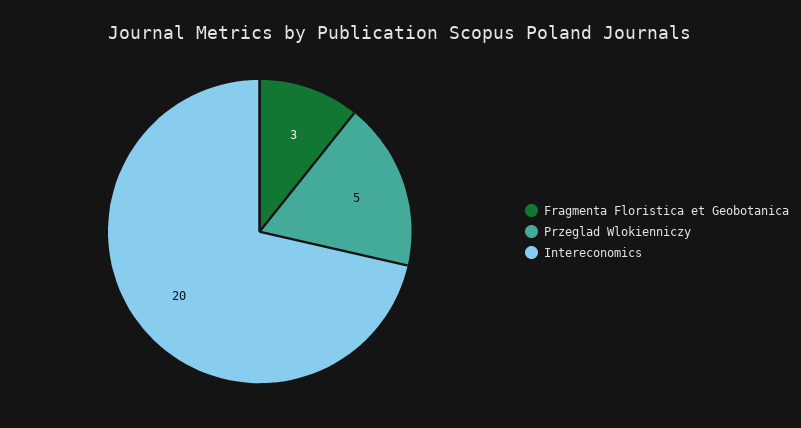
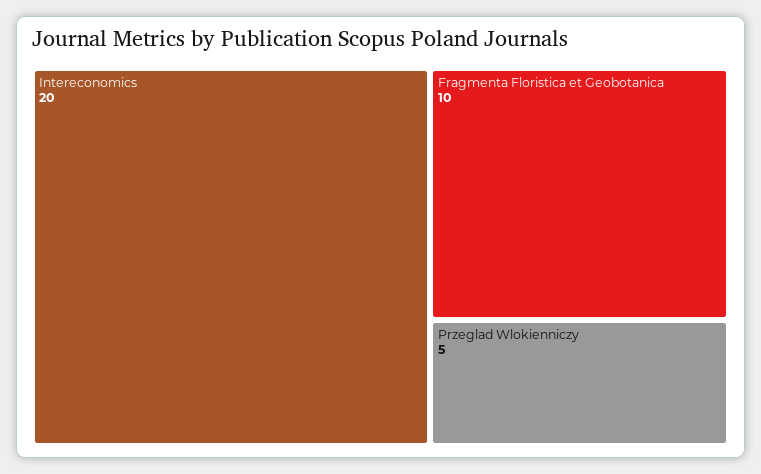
Fragmenta Floristica et Geobotanica: 3 -> 10

